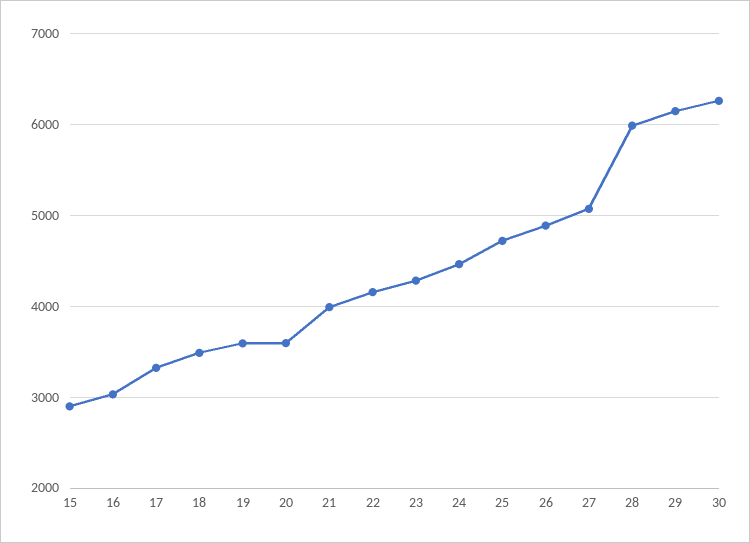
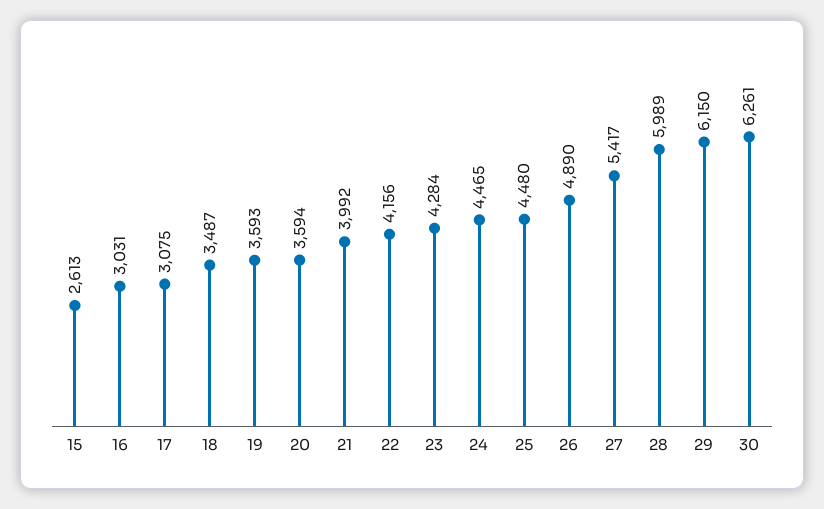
15: 2900 -> 2613
17: 3300 -> 3075
25: 4700 -> 4480
27: 5100 -> 5417

